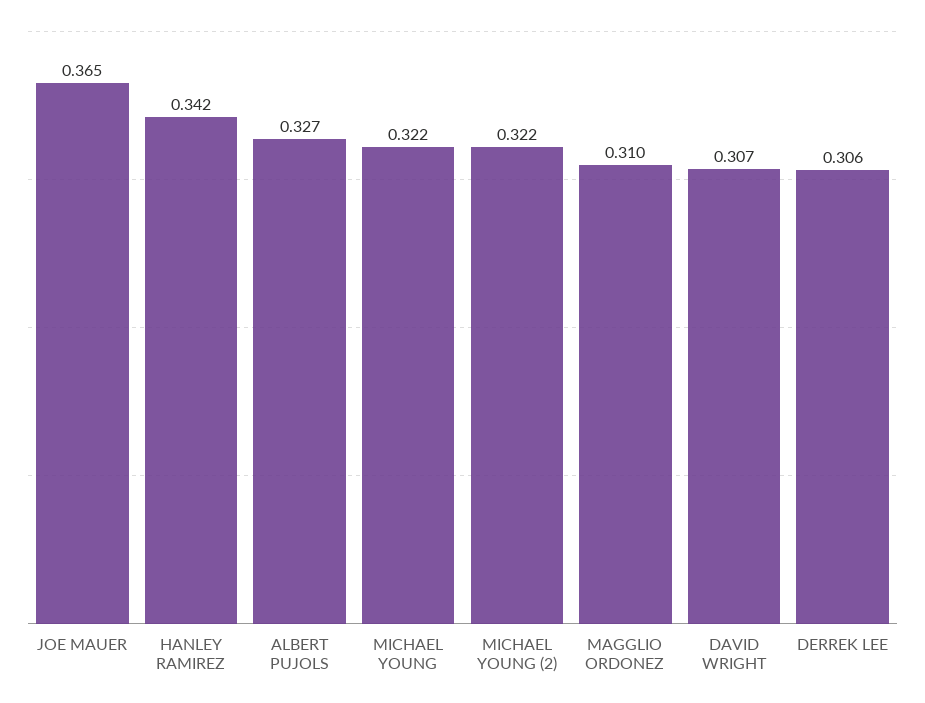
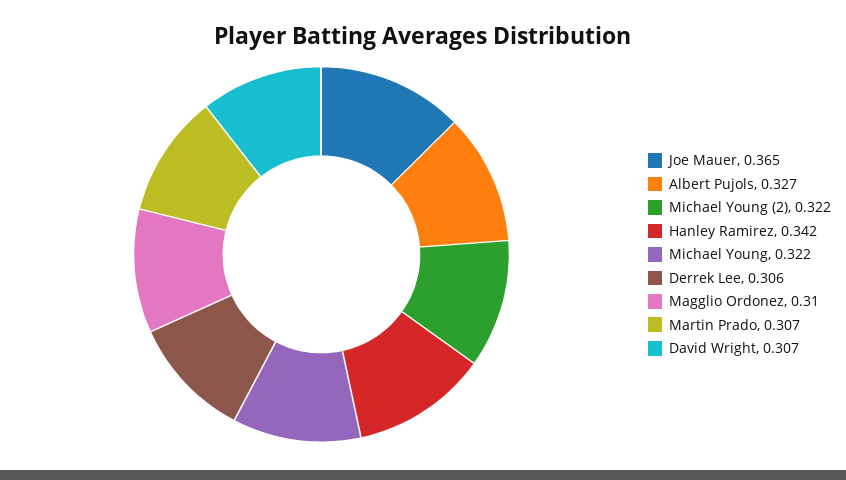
Martin Prado: none -> 0.307

